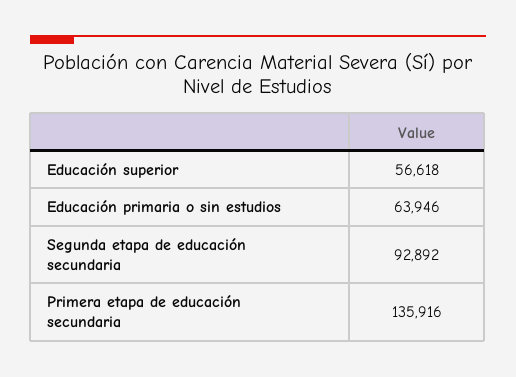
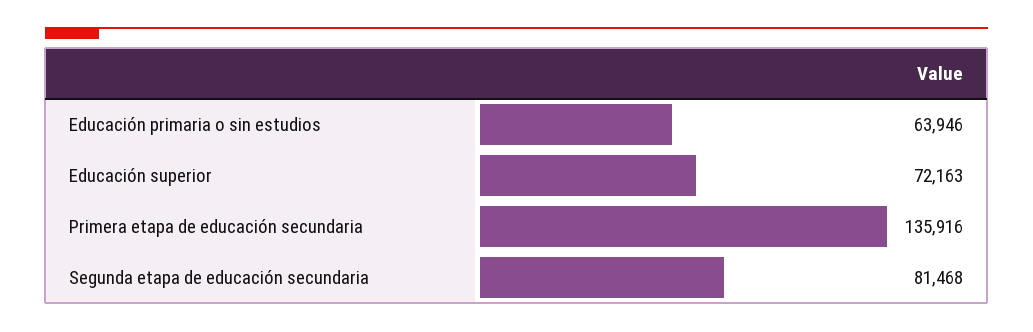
Educación superior: 56618 -> 72163
Segunda etapa de educación secundaria: 92892 -> 81468

